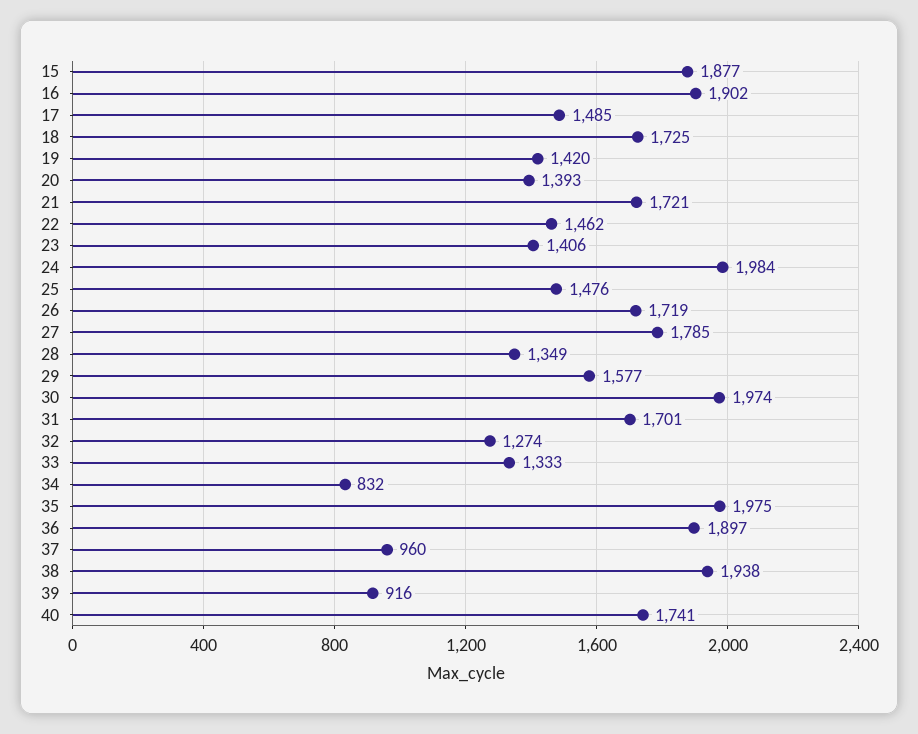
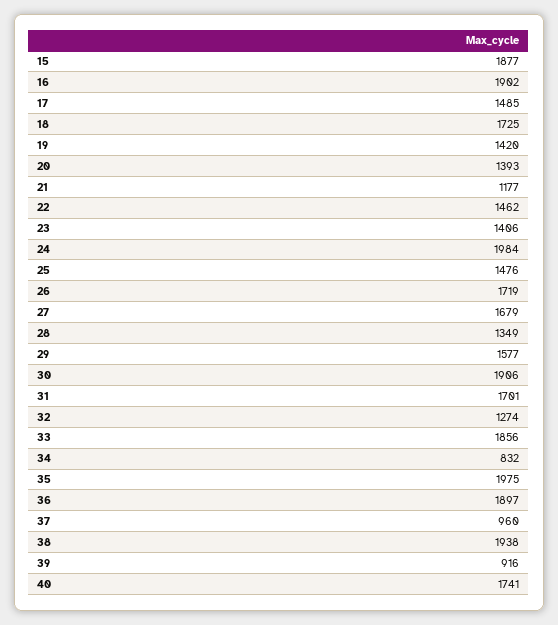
21: 1721 -> 1177
27: 1785 -> 1679
30: 1974 -> 1906
33: 1333 -> 1856

